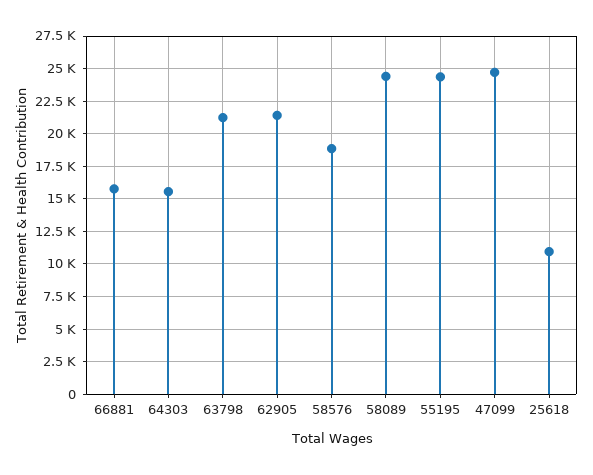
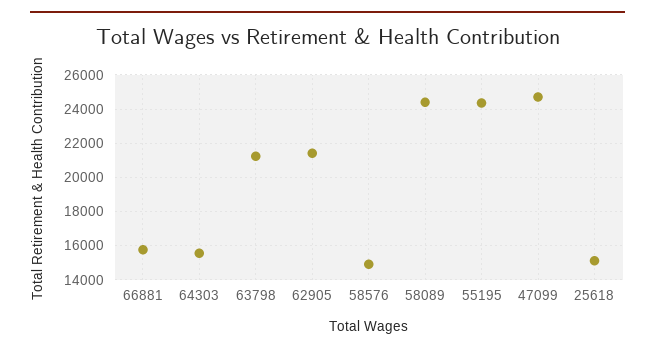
58576: 19000 -> 15000
25618: 11000 -> 15000

